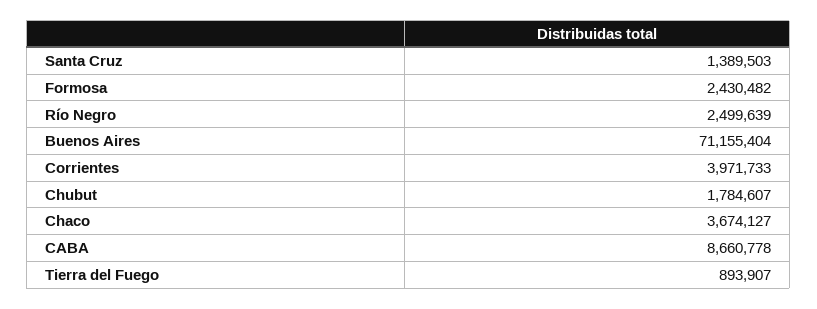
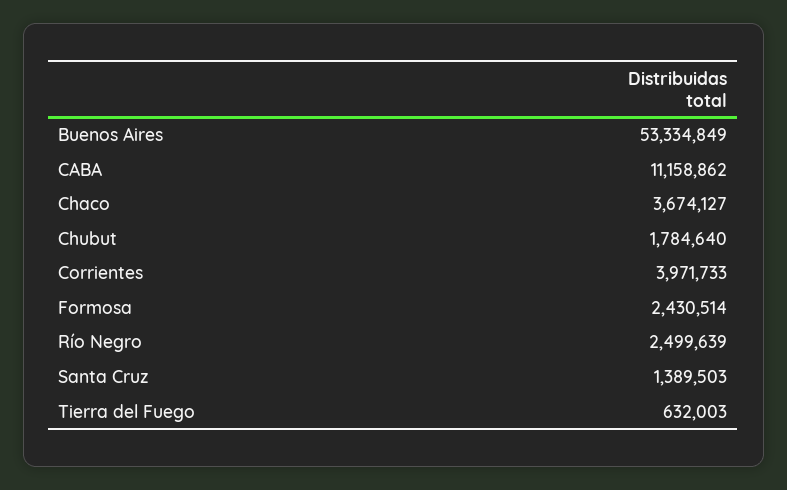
Formosa: 2430482 -> 2430514
Buenos Aires: 71155404 -> 53334849
Chubut: 1784607 -> 1784640
CABA: 8660778 -> 11158862
Tierra del Fuego: 893907 -> 632003

